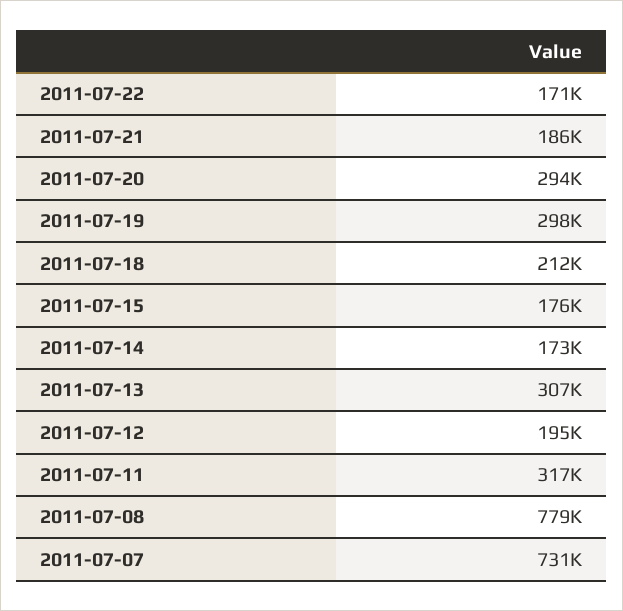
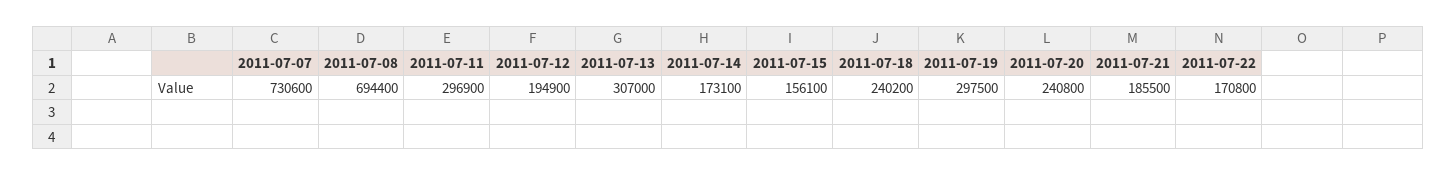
2011-07-20: 294000 -> 240800
2011-07-18: 212000 -> 240200
2011-07-15: 176000 -> 156100
2011-07-11: 317000 -> 296900
2011-07-08: 779000 -> 694400

